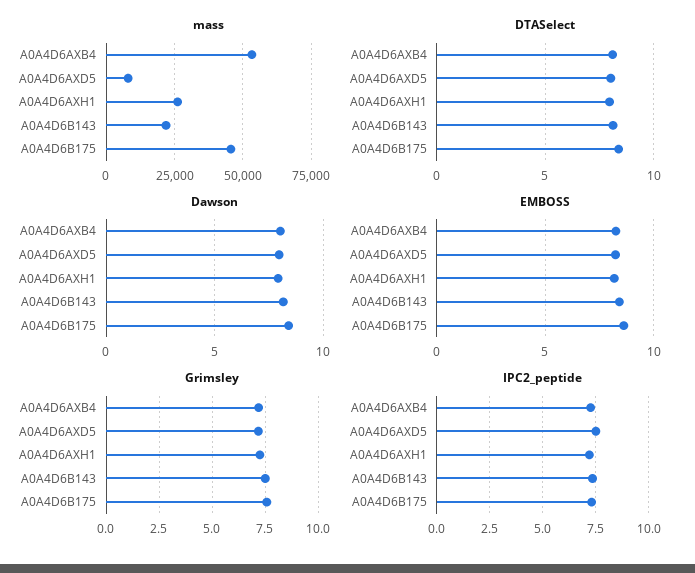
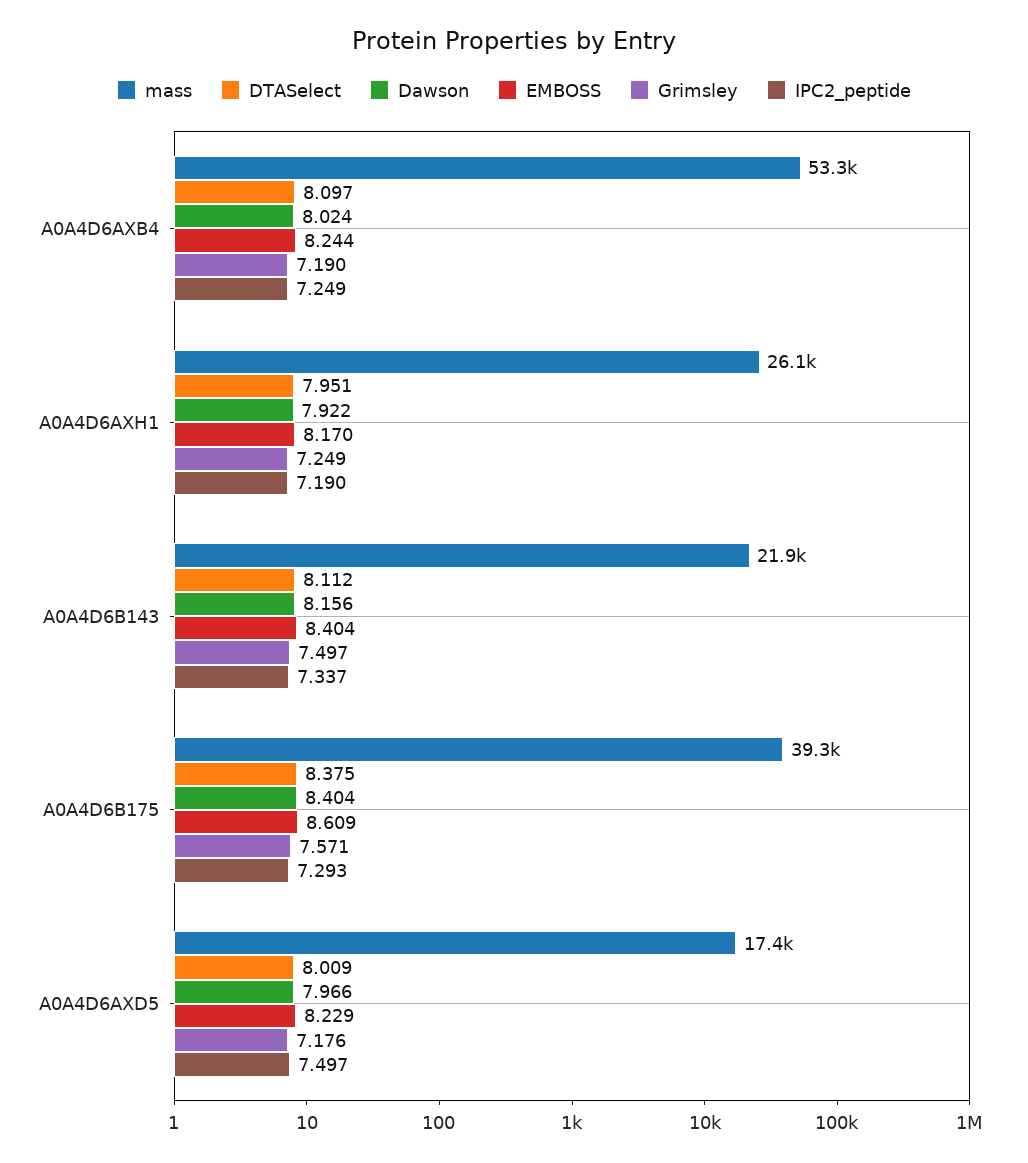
mass, A0A4D6AXD5: 7500 -> 17400
mass, A0A4D6B175: 45000 -> 39300

